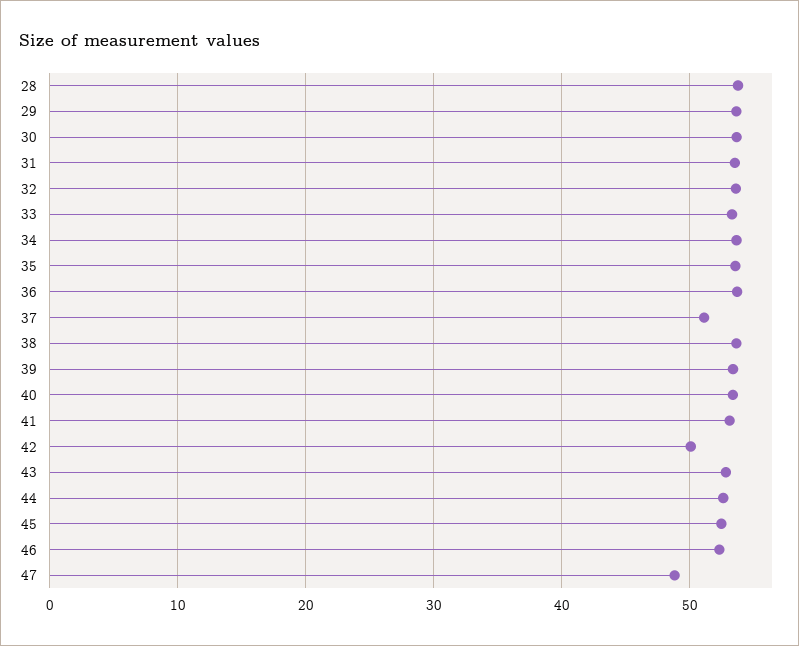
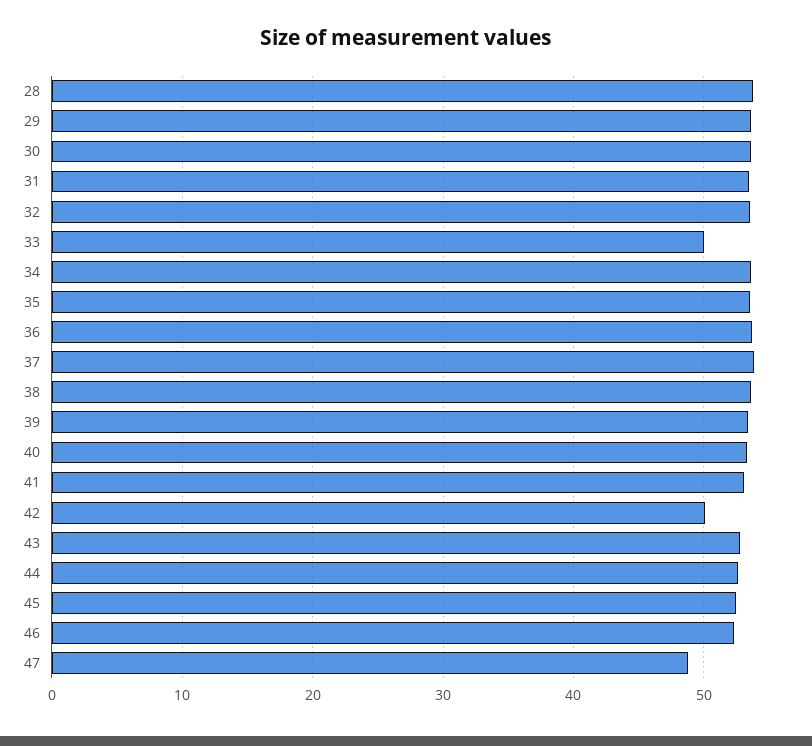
33: 53 -> 50
37: 51 -> 54

